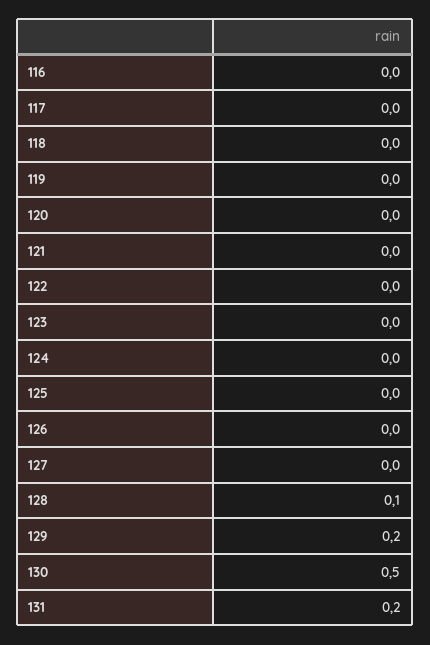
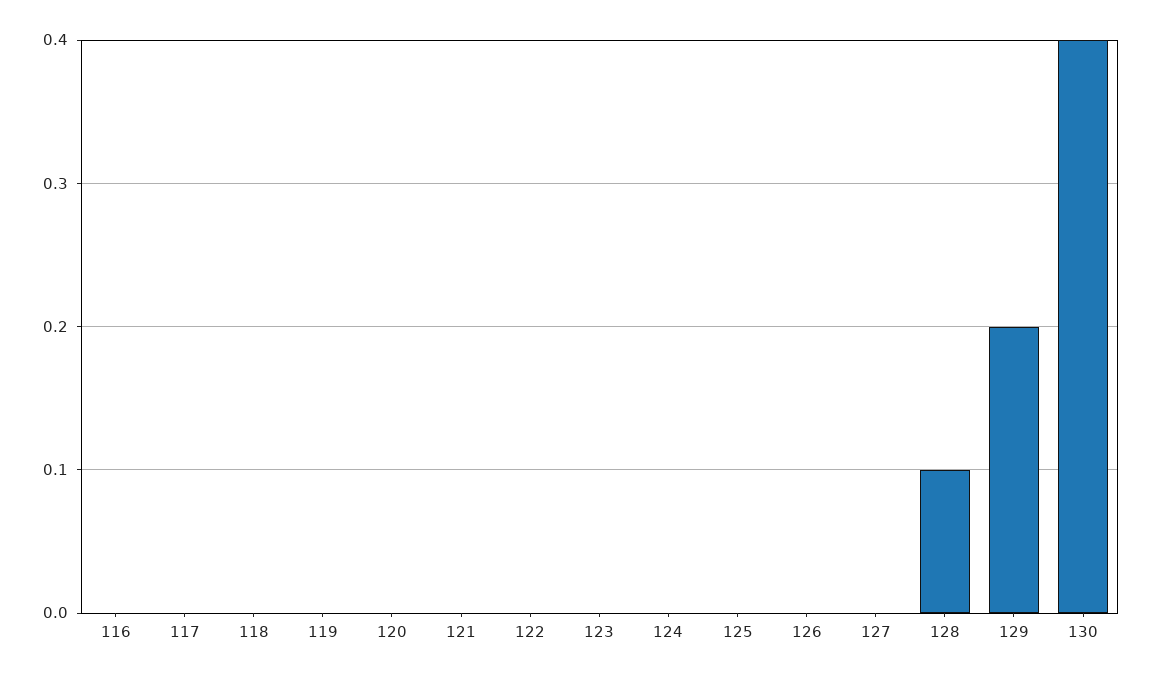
130: 0.5 -> 0.4
131: 0.2 -> none

